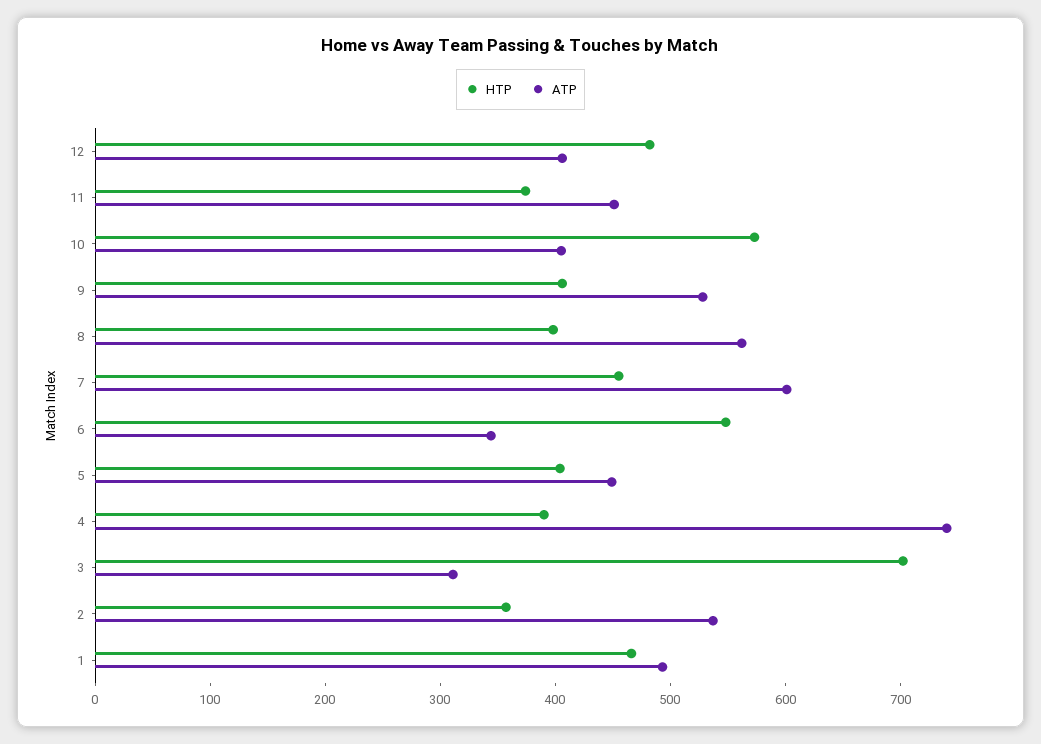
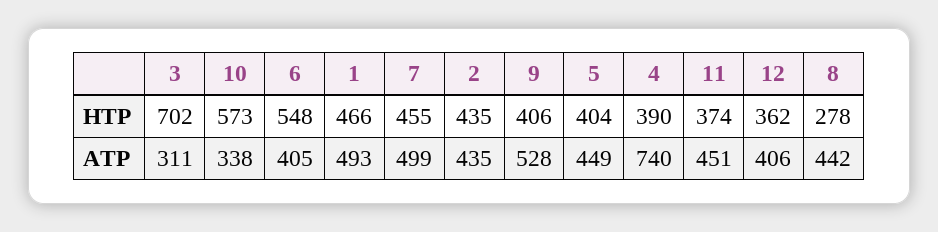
HTP, 12: 480 -> 362
ATP, 10: 400 -> 338
HTP, 8: 400 -> 278
ATP, 8: 560 -> 442
ATP, 7: 600 -> 499
ATP, 6: 340 -> 405
HTP, 2: 360 -> 435
ATP, 2: 540 -> 435

